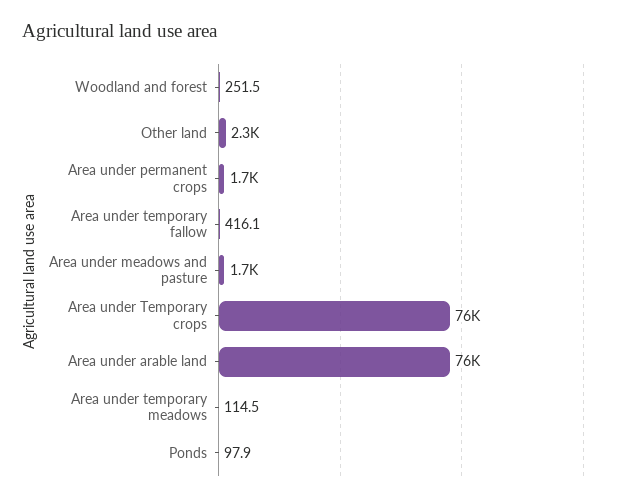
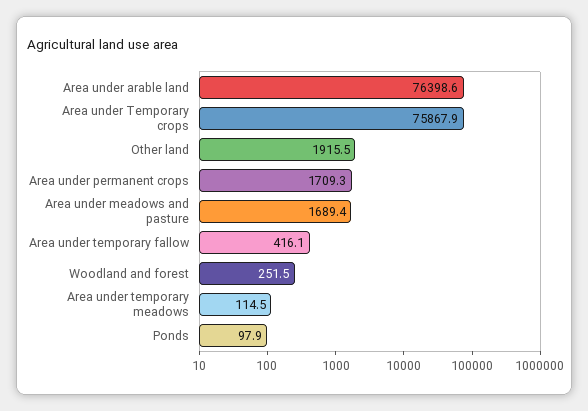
Other land: 2300 -> 1915.5

